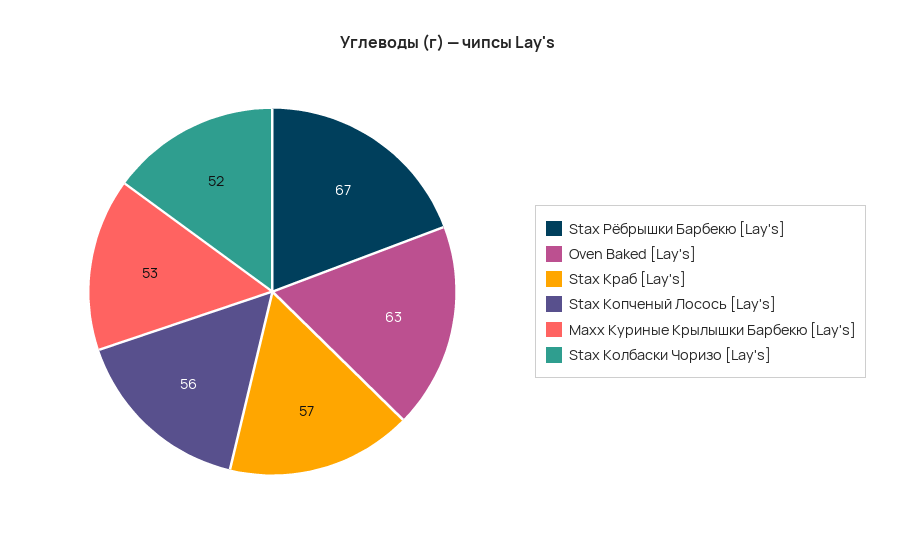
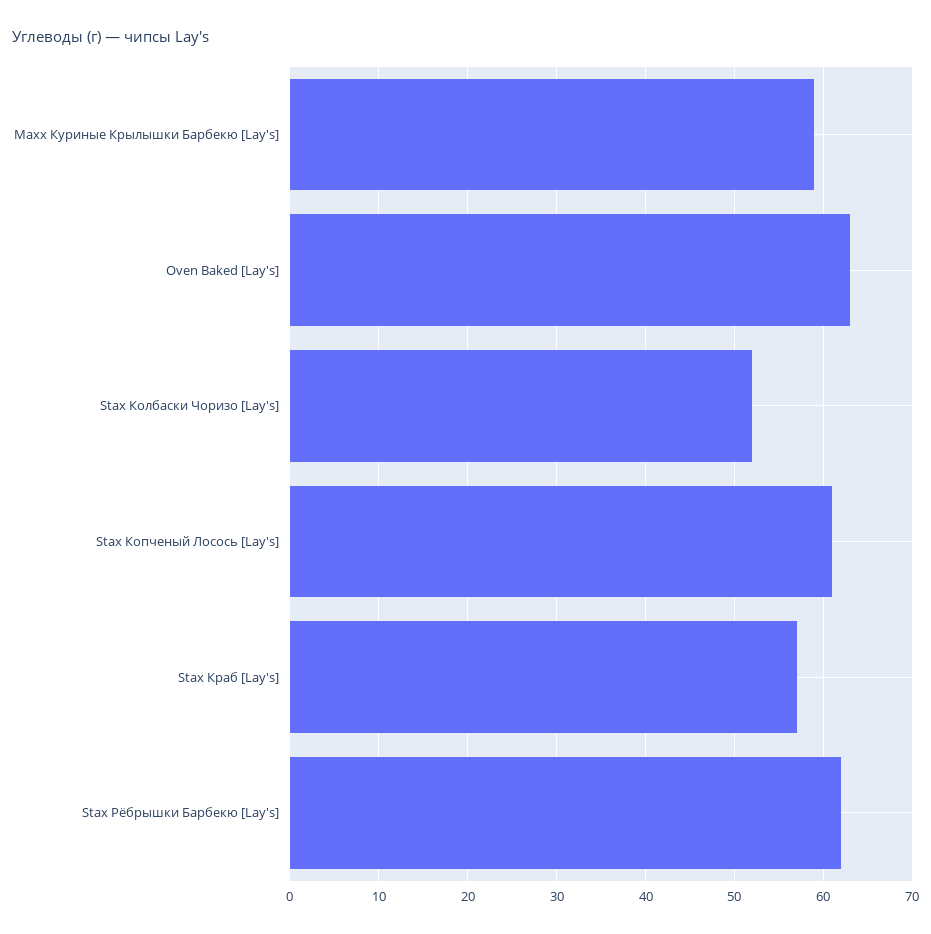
Stax Рёбрышки Барбекю [Lay's]: 67 -> 62
Stax Копченый Лосось [Lay's]: 56 -> 61
Maxx Куриные Крылышки Барбекю [Lay's]: 53 -> 59

